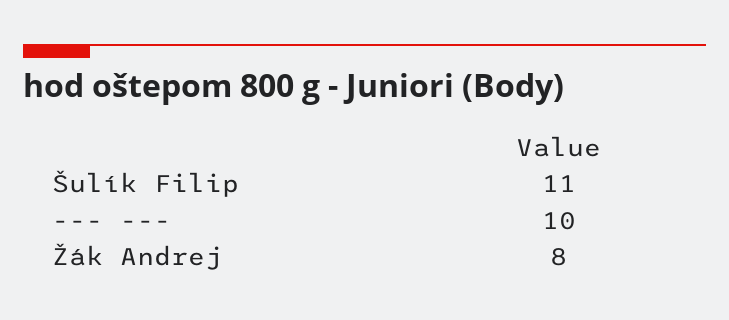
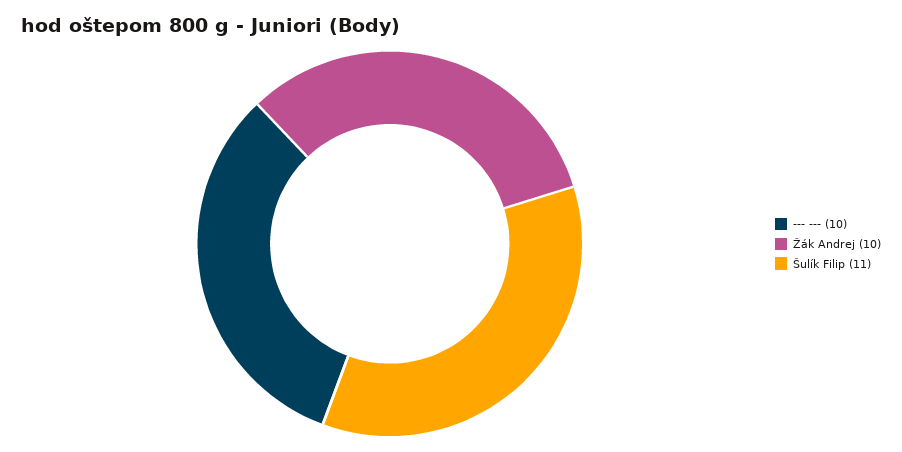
Žák Andrej: 8 -> 10

